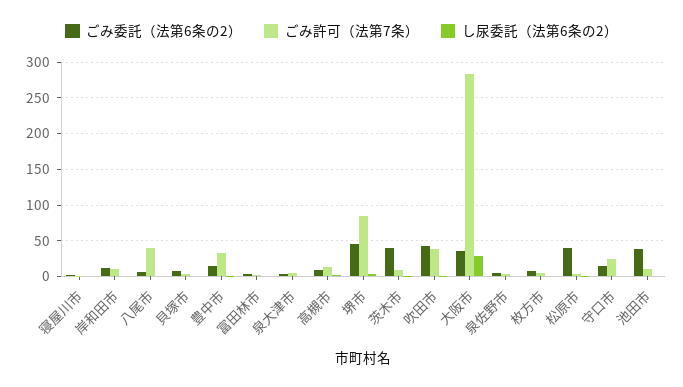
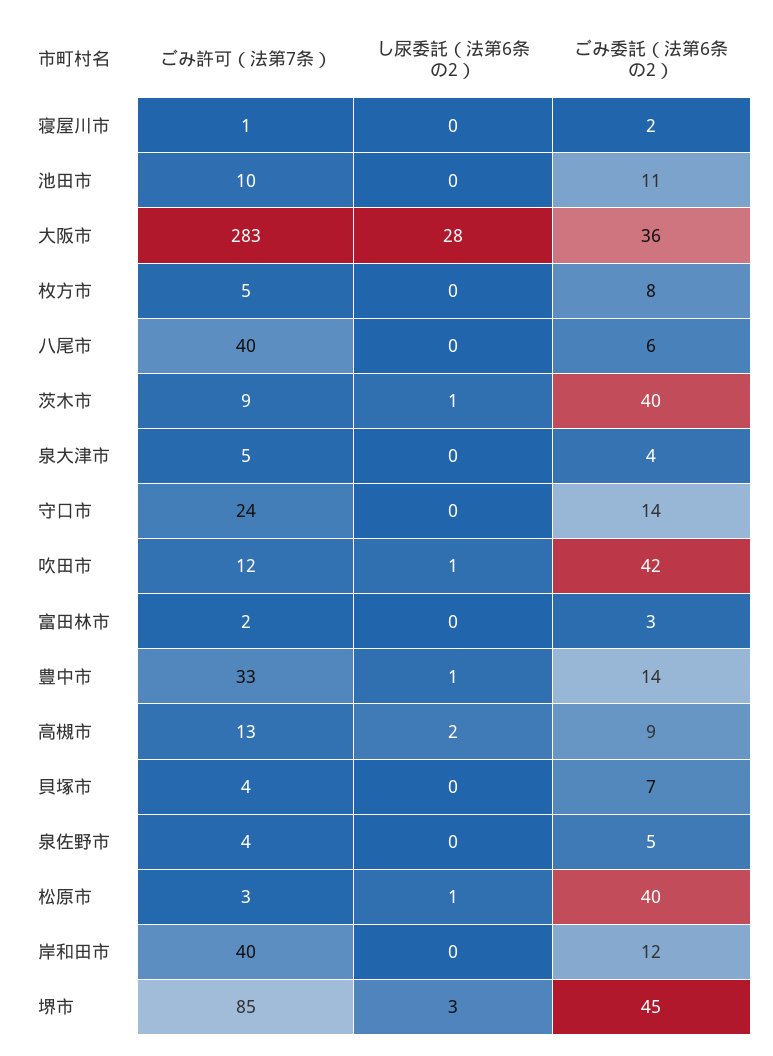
ごみ許可（法第7条）, 岸和田市: 10 -> 40
ごみ許可（法第7条）, 吹田市: 40 -> 12
ごみ委託（法第6条の2）, 池田市: 40 -> 11

